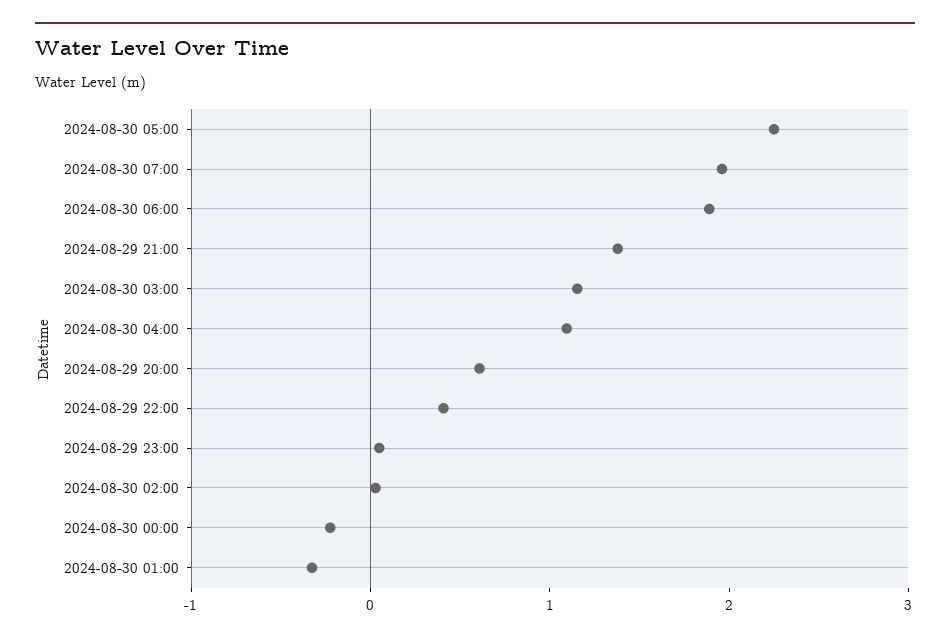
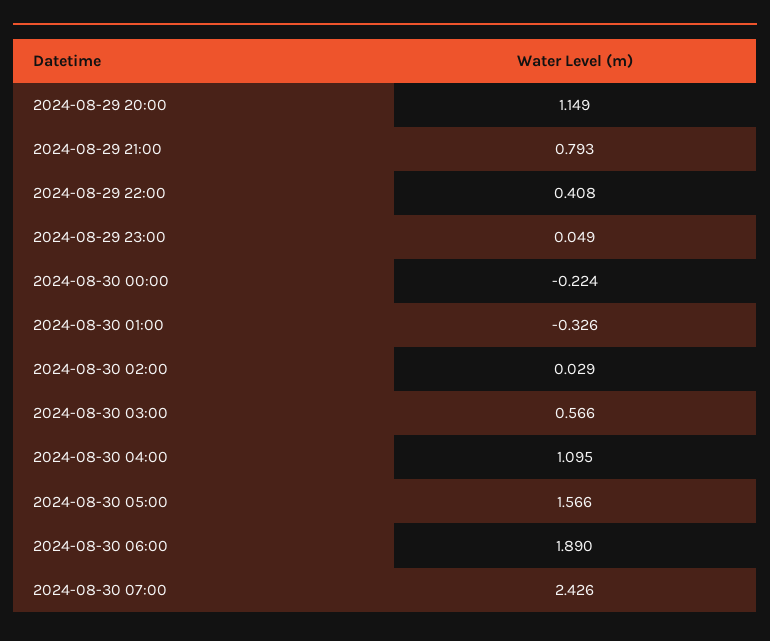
2024-08-30 05:00: 2.2 -> 1.566
2024-08-30 07:00: 2 -> 2.426
2024-08-29 21:00: 1.4 -> 0.793
2024-08-30 03:00: 1.2 -> 0.566
2024-08-29 20:00: 0.6 -> 1.149

